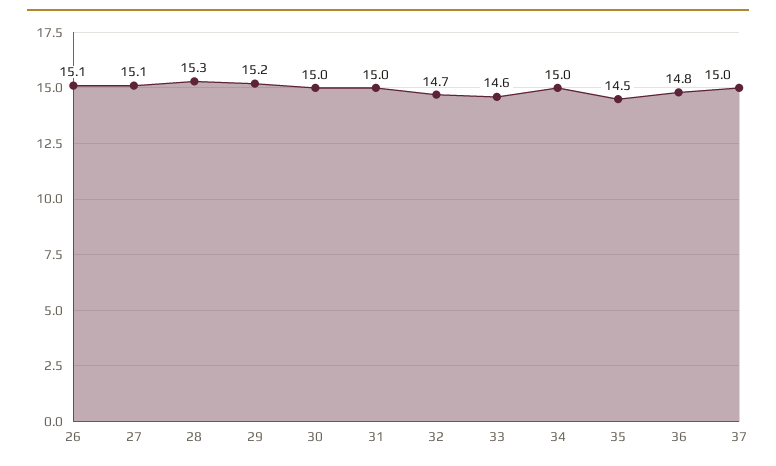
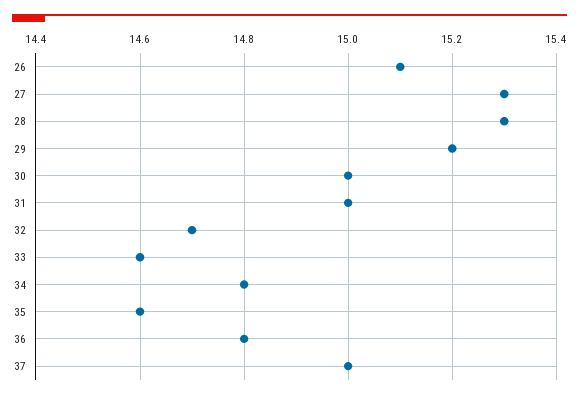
27: 15.1 -> 15.3
34: 15 -> 14.8
35: 14.5 -> 14.6

